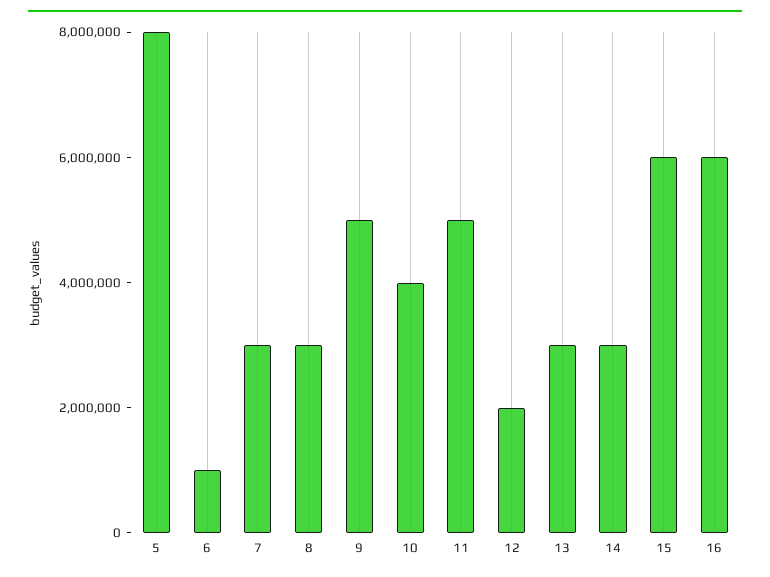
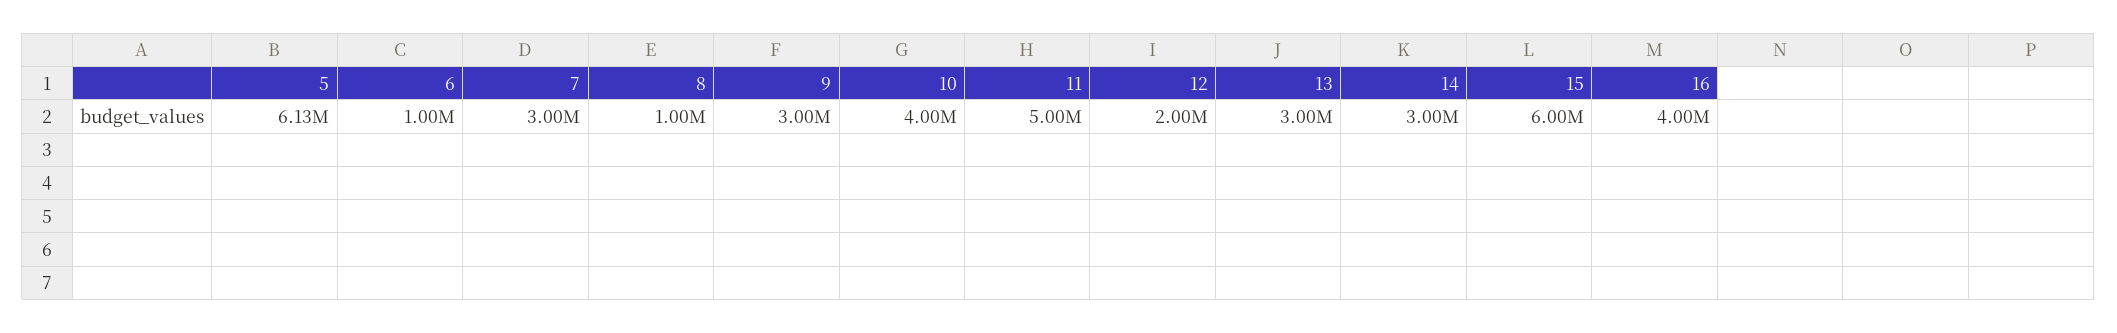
5: 8000000 -> 6130000
8: 3000000 -> 1000000
9: 5000000 -> 3000000
16: 6000000 -> 4000000

